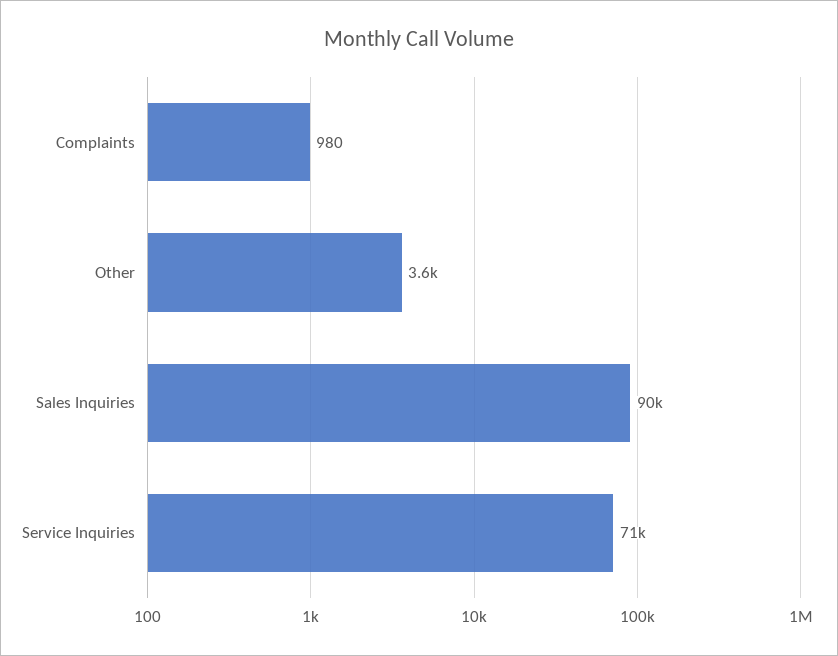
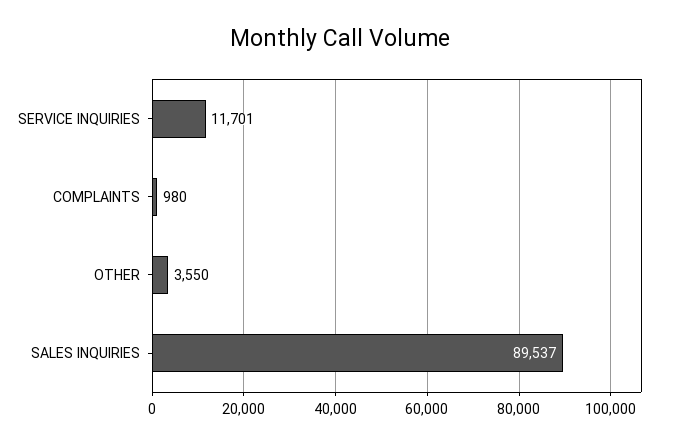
Service Inquiries: 71000 -> 11701

